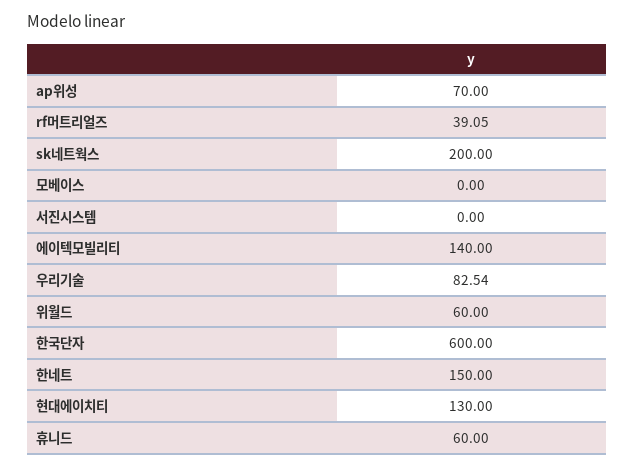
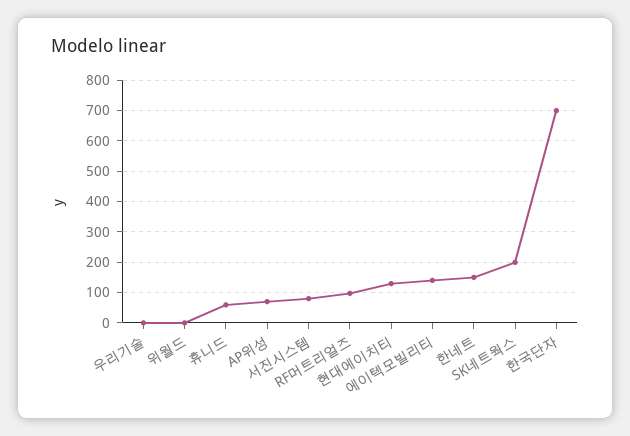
rf머트리얼즈: 39.05 -> 100
모베이스: 0 -> none
서진시스템: 0 -> 80
우리기술: 82.54 -> 0
위월드: 60 -> 0
한국단자: 600 -> 700

